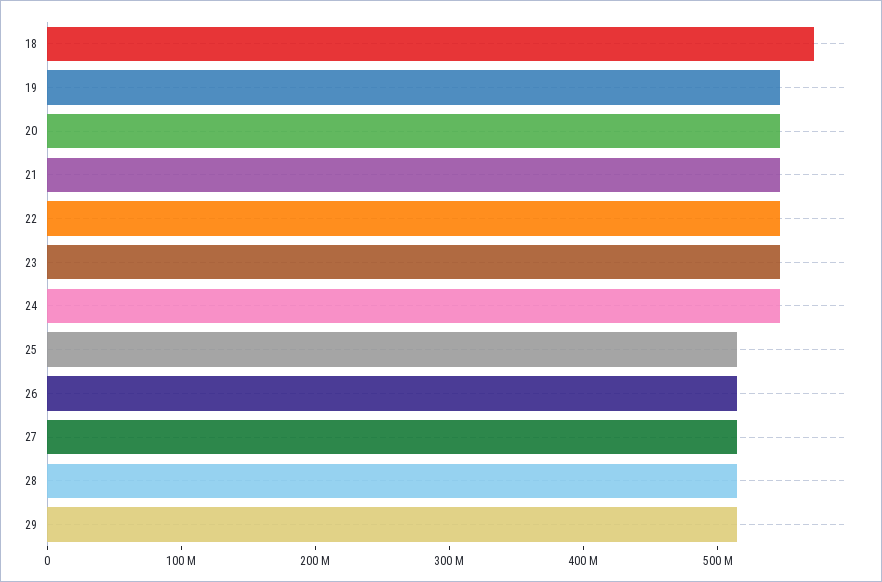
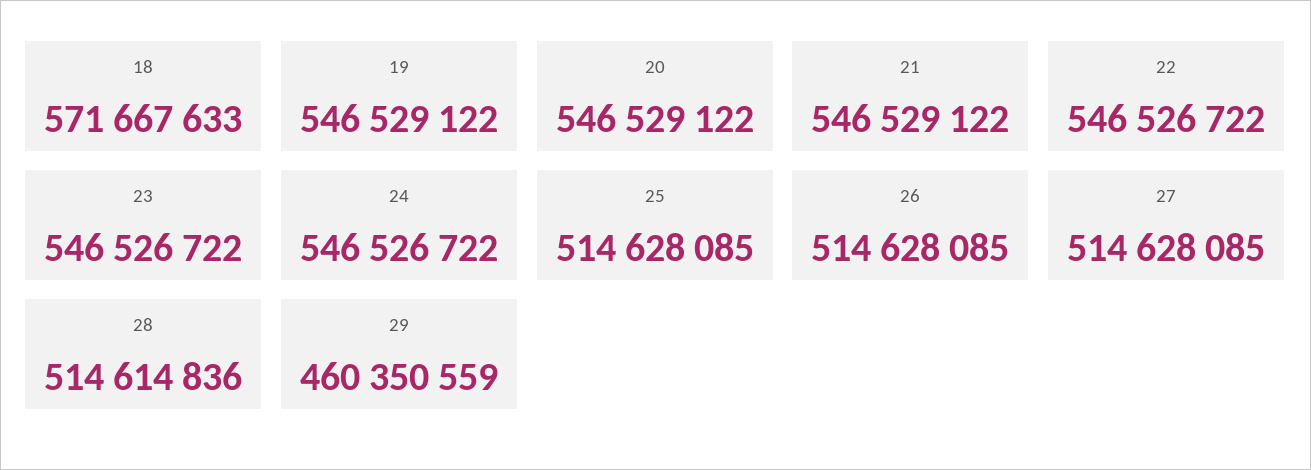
29: 520000000 -> 460350559

